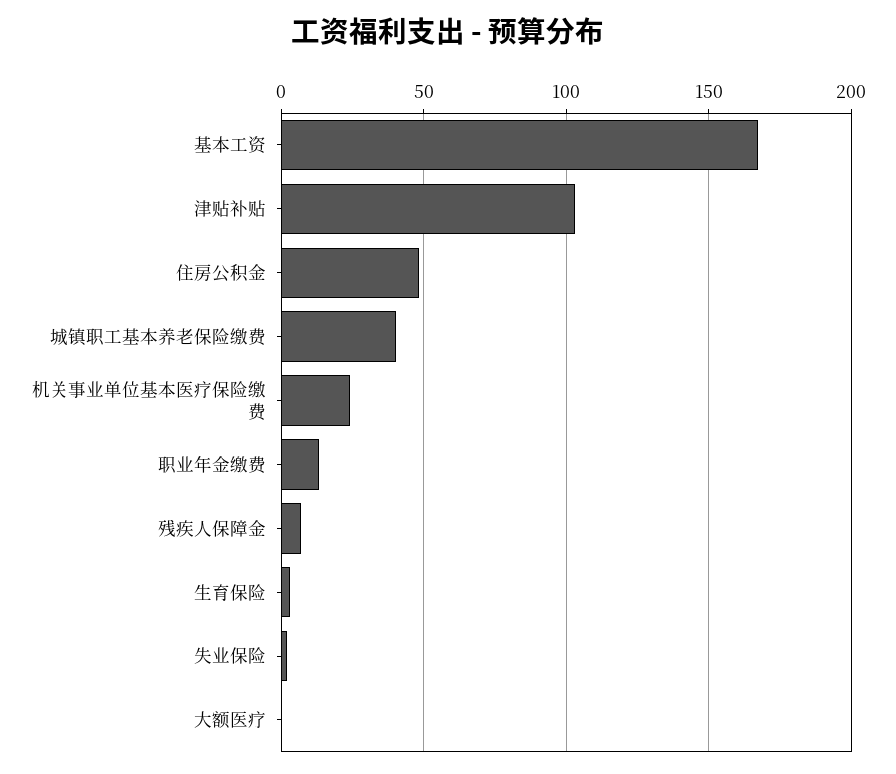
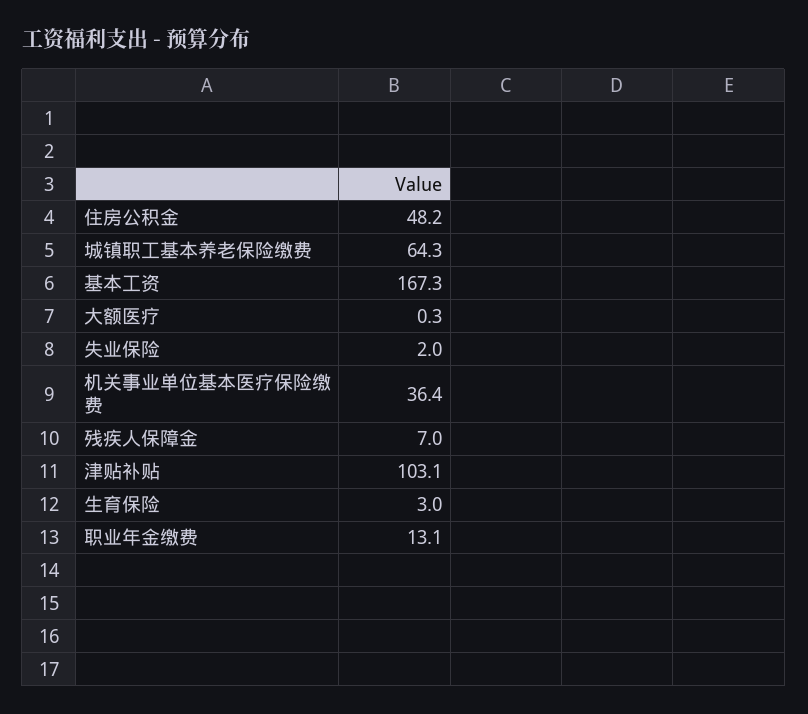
城镇职工基本养老保险缴费: 40 -> 64.3
机关事业单位基本医疗保险缴费: 25 -> 36.4

